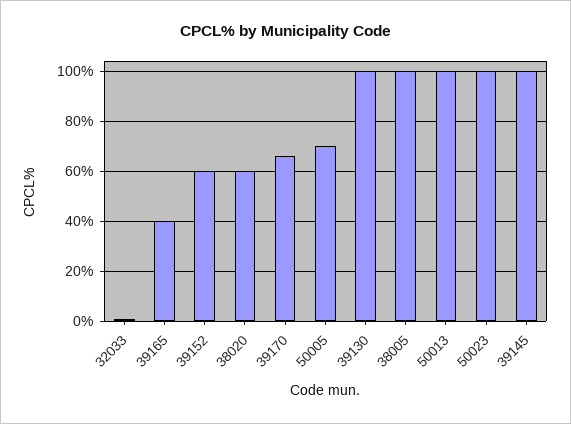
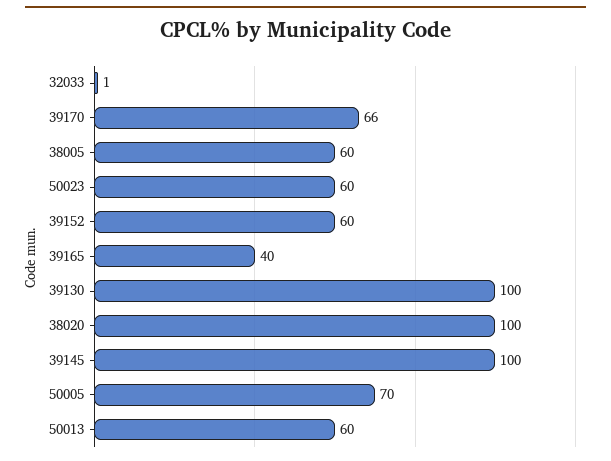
38020: 60 -> 100
38005: 100 -> 60
50013: 100 -> 60
50023: 100 -> 60

